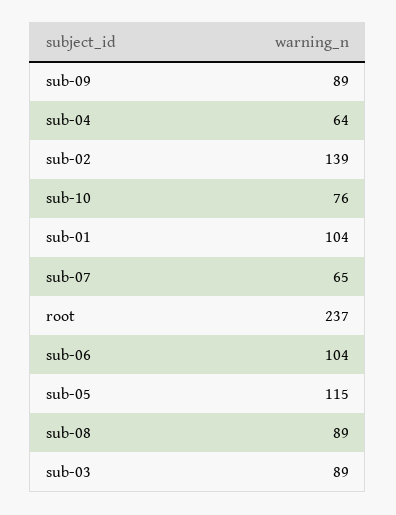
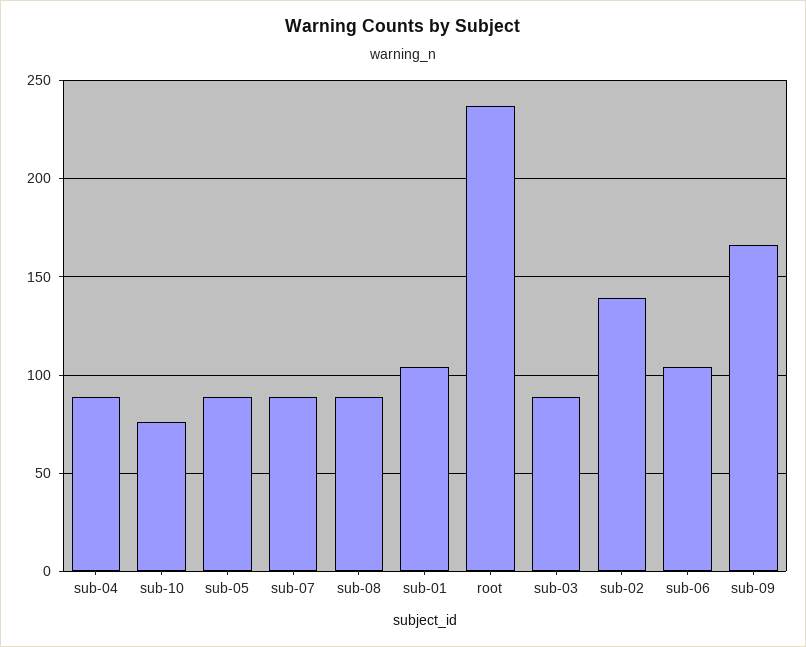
sub-09: 89 -> 165
sub-04: 64 -> 90
sub-07: 65 -> 90
sub-05: 115 -> 90

